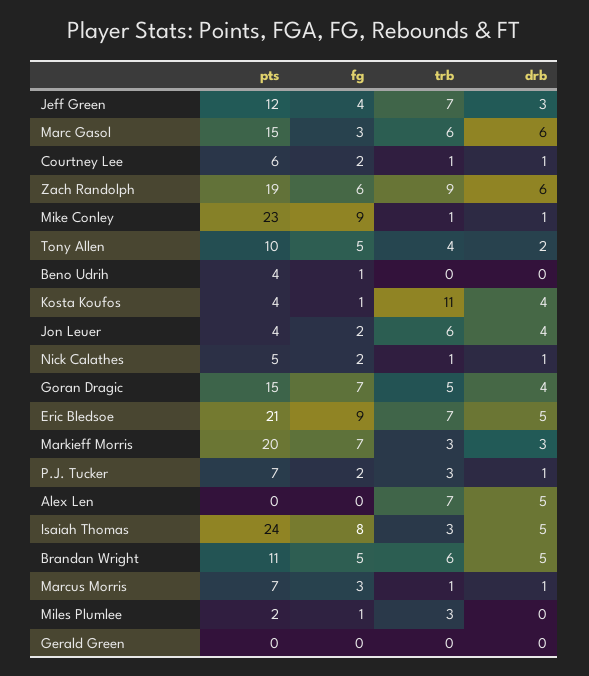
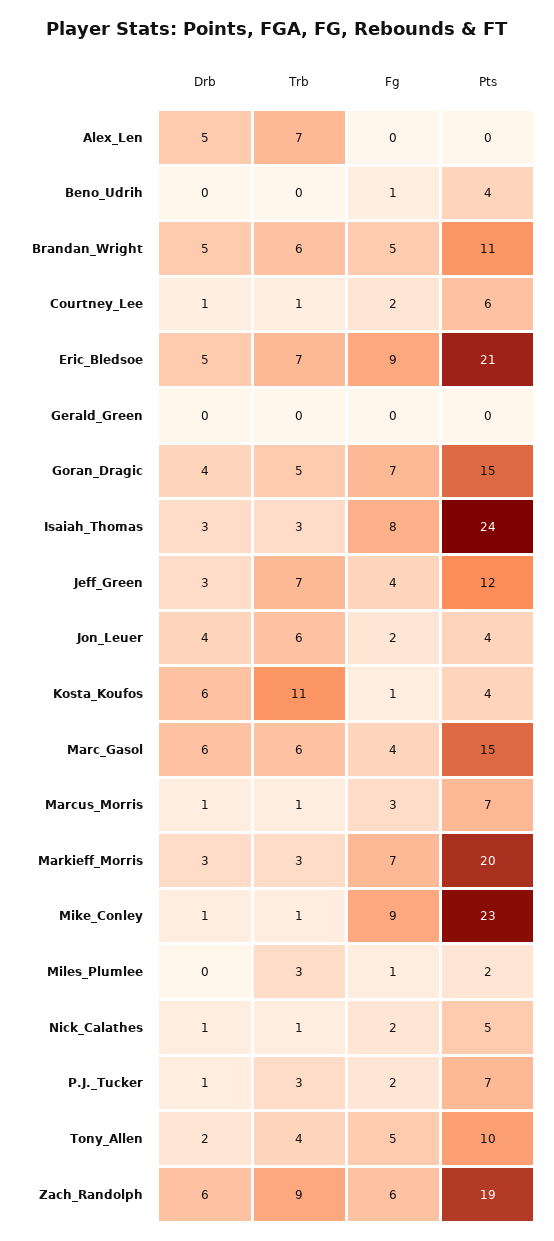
fg, Marc Gasol: 3 -> 4
drb, Kosta Koufos: 4 -> 6
drb, Isaiah Thomas: 5 -> 3

